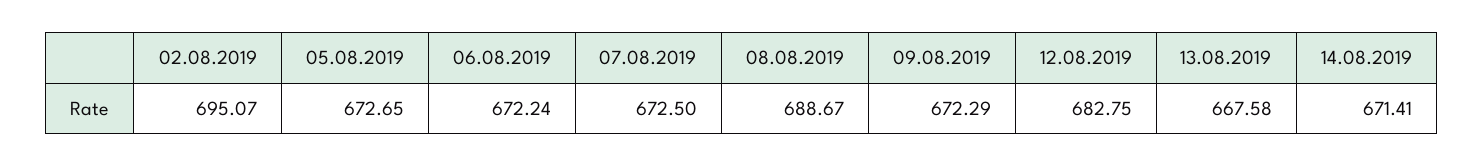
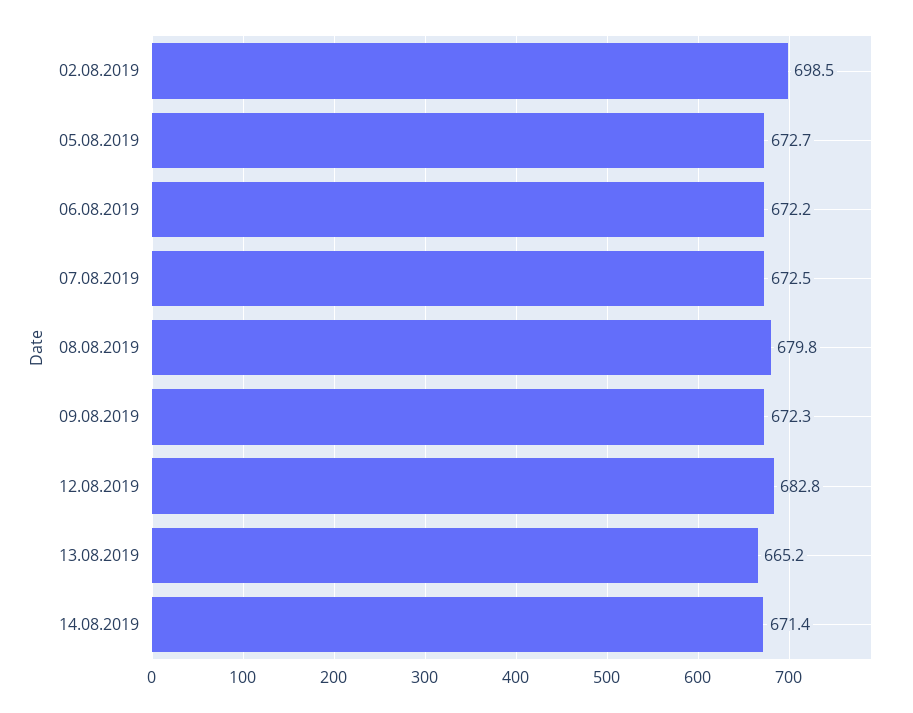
02.08.2019: 695.07 -> 698.5
08.08.2019: 688.67 -> 679.8
13.08.2019: 667.58 -> 665.2

